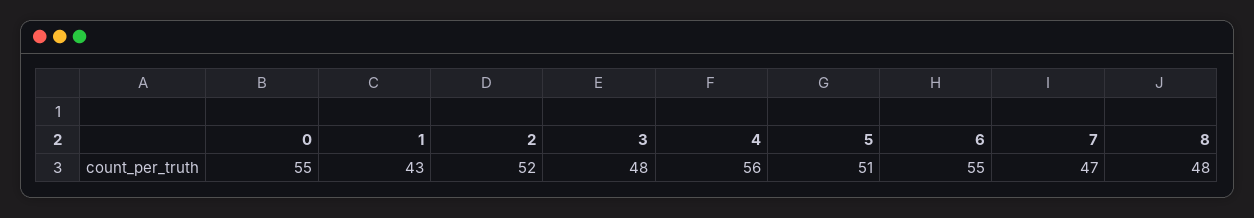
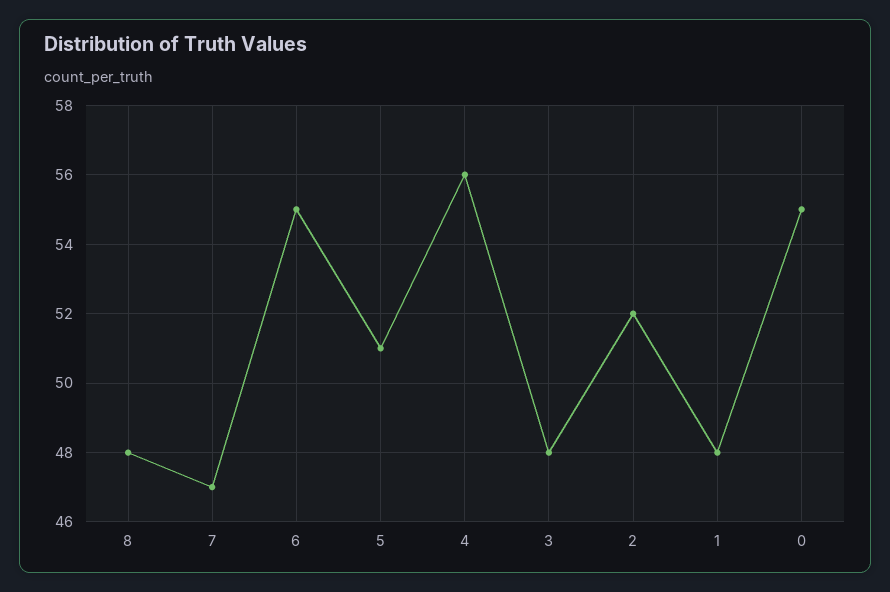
1: 43 -> 48

